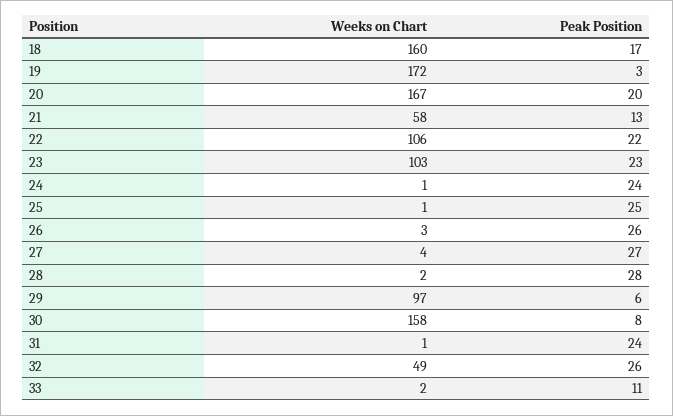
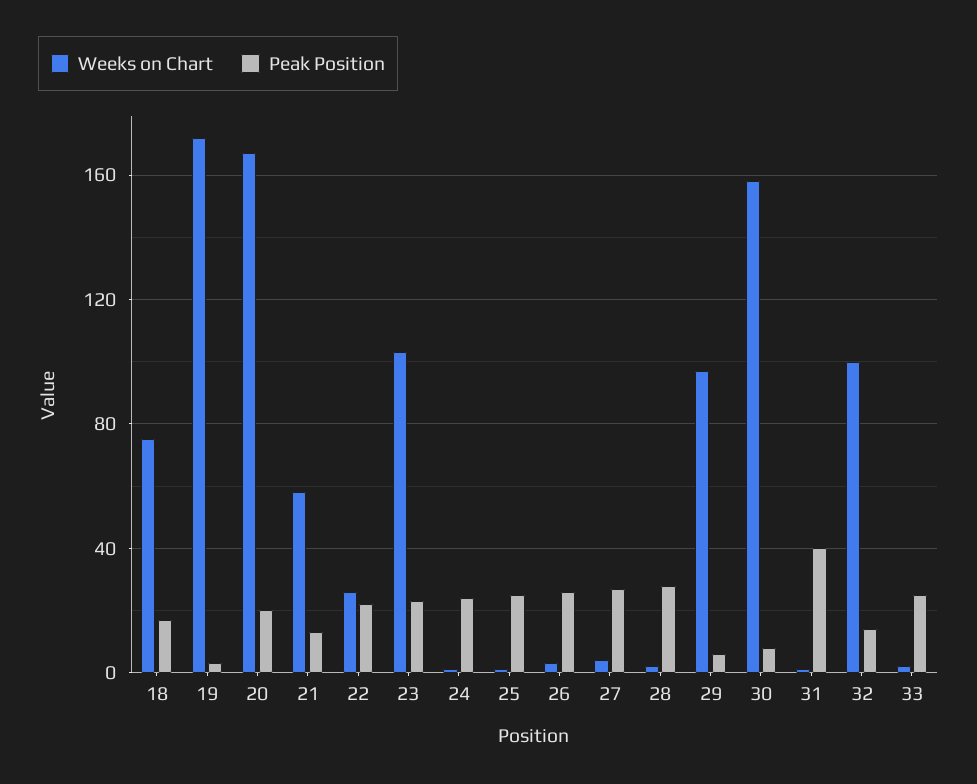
Weeks on Chart, 18: 160 -> 75
Weeks on Chart, 22: 106 -> 25
Peak Position, 31: 24 -> 40
Weeks on Chart, 32: 49 -> 100
Peak Position, 32: 26 -> 15
Peak Position, 33: 11 -> 25

